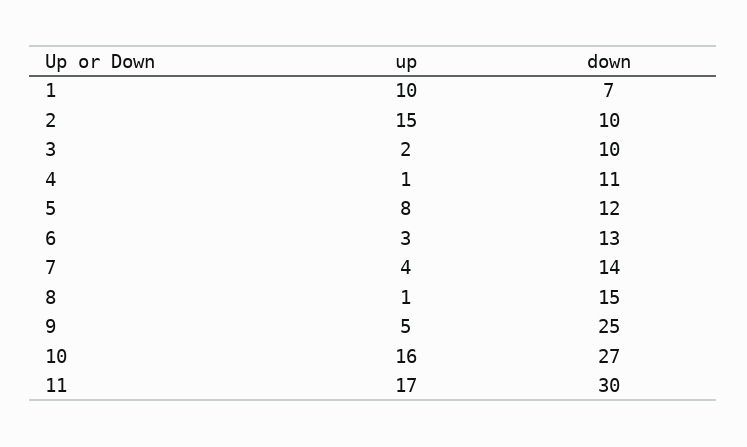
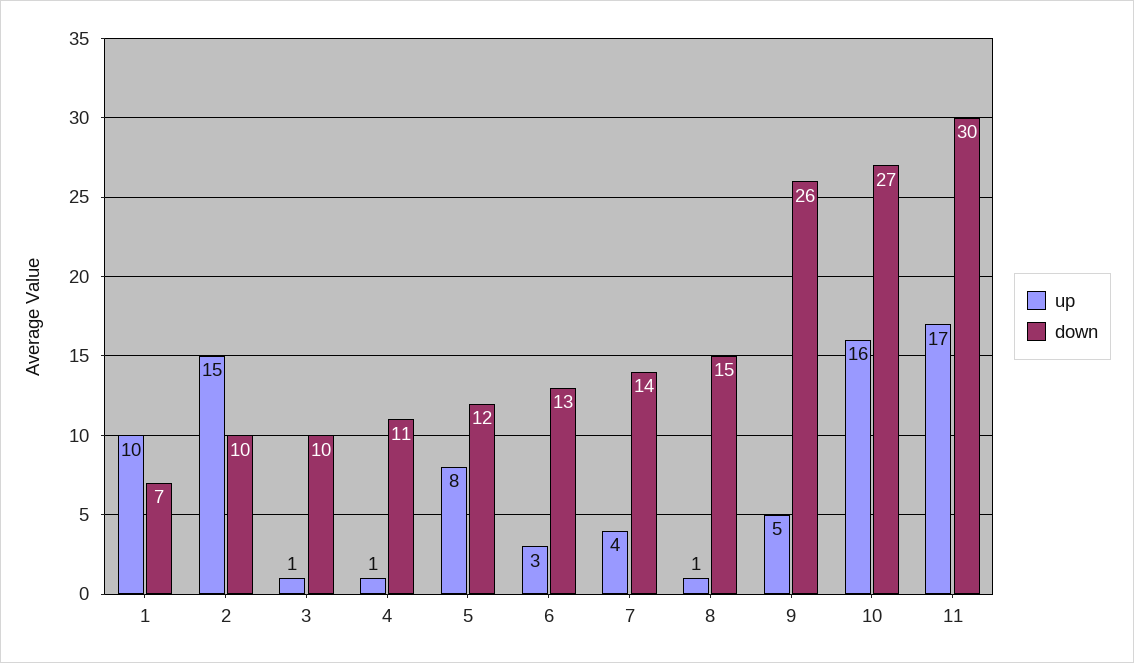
up, 3: 2 -> 1
down, 9: 25 -> 26

